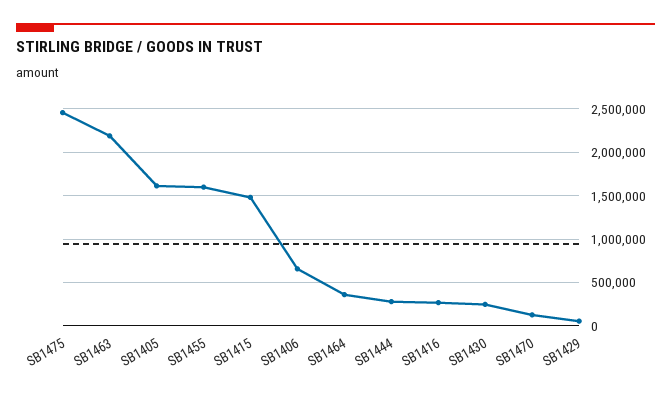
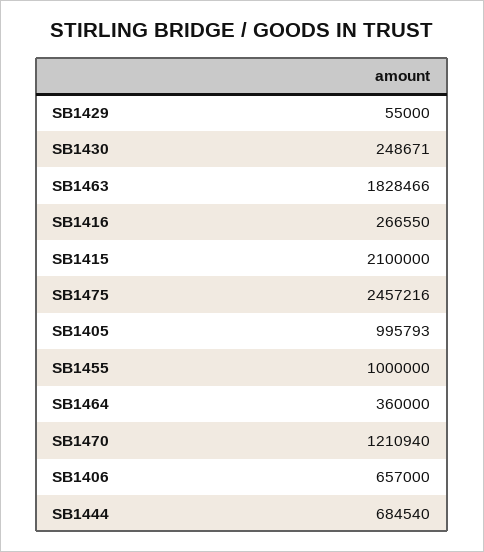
SB1463: 2200000 -> 1828466
SB1405: 1600000 -> 995793
SB1455: 1600000 -> 1000000
SB1415: 1500000 -> 2100000
SB1444: 300000 -> 684540
SB1470: 100000 -> 1210940

